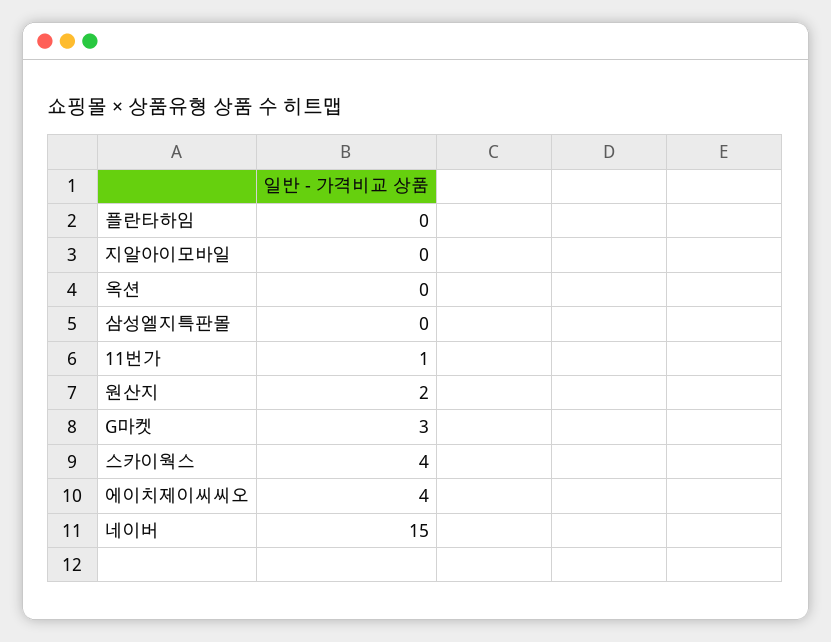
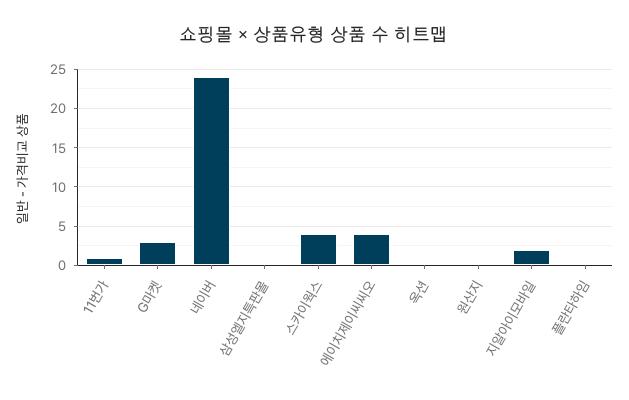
지알아이모바일: 0 -> 2
원산지: 2 -> 0
네이버: 15 -> 24

